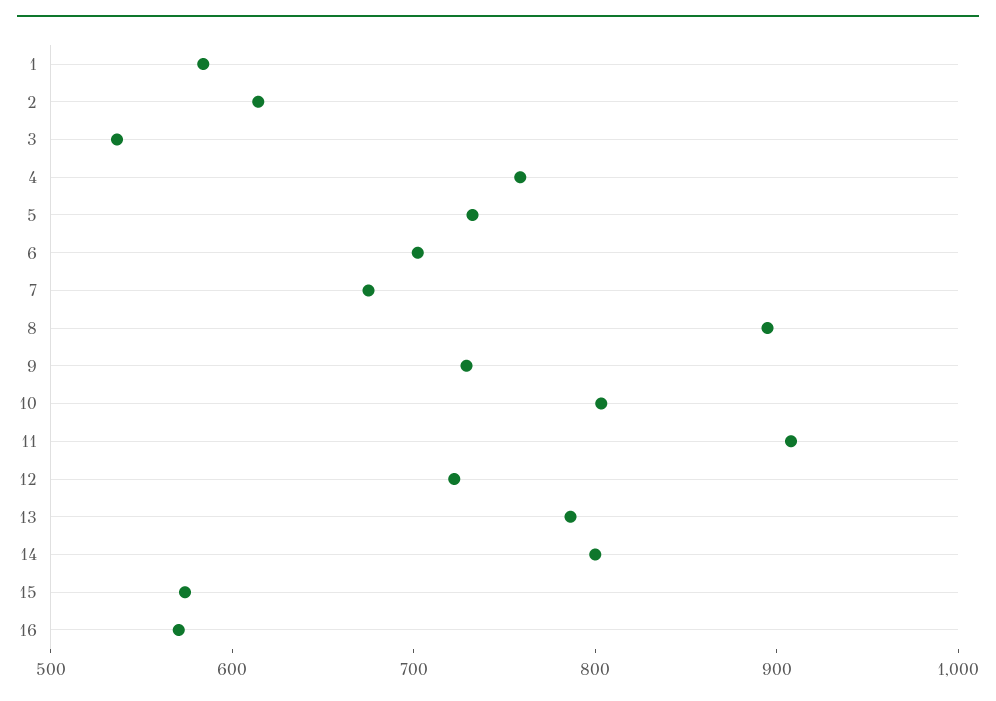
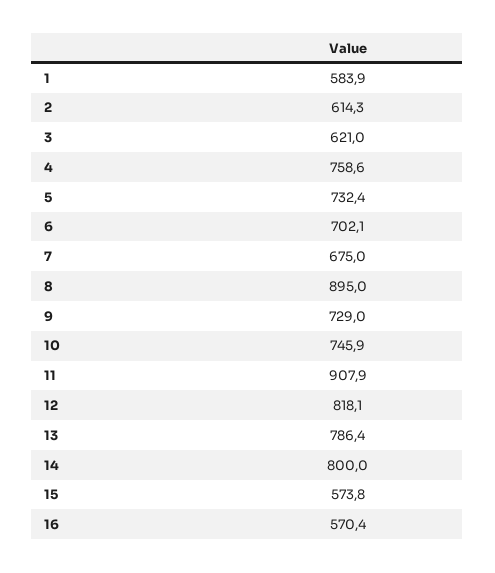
3: 540 -> 621
10: 800 -> 745.9
12: 720 -> 818.1

